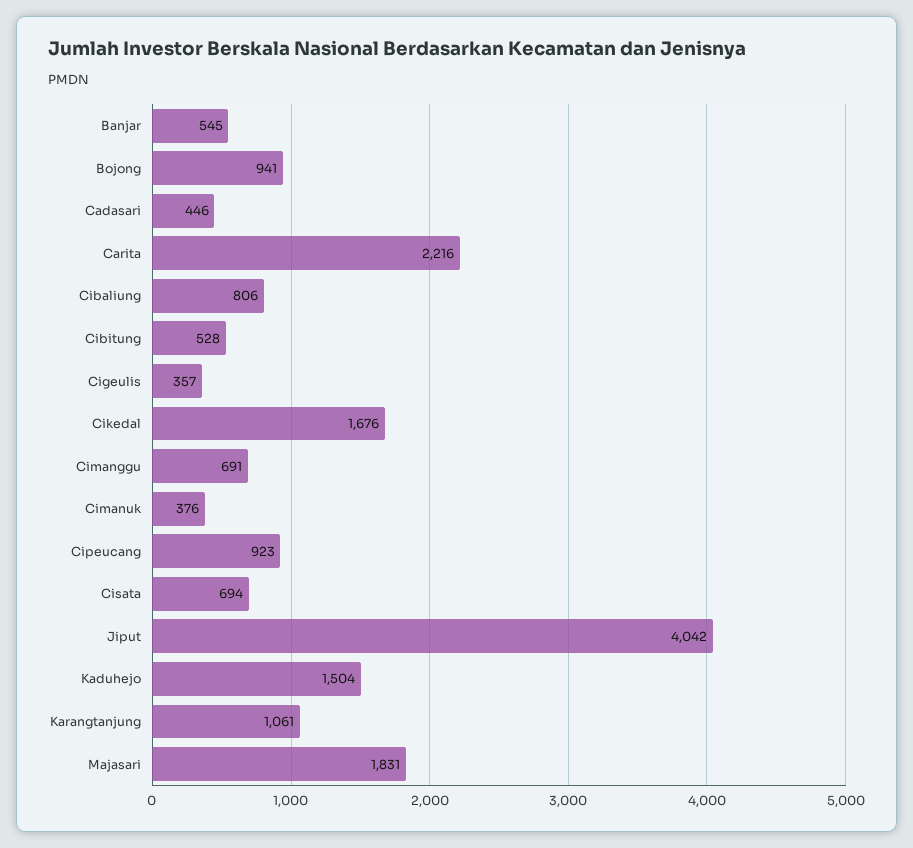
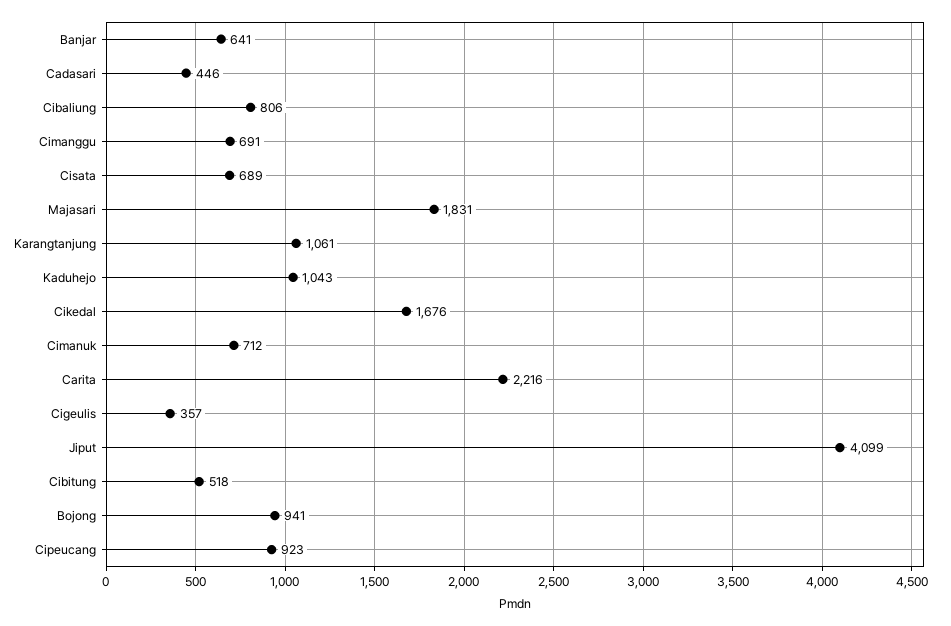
Banjar: 545 -> 641
Cibitung: 528 -> 518
Cimanuk: 376 -> 712
Cisata: 694 -> 689
Jiput: 4042 -> 4099
Kaduhejo: 1504 -> 1043

